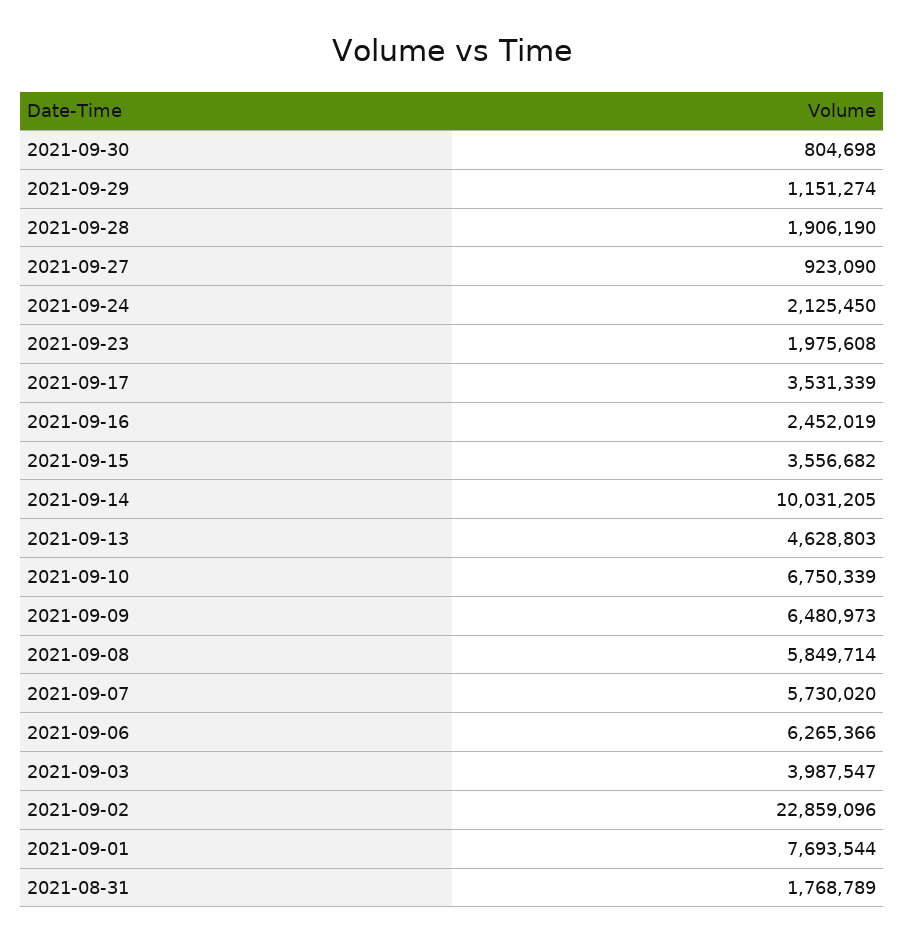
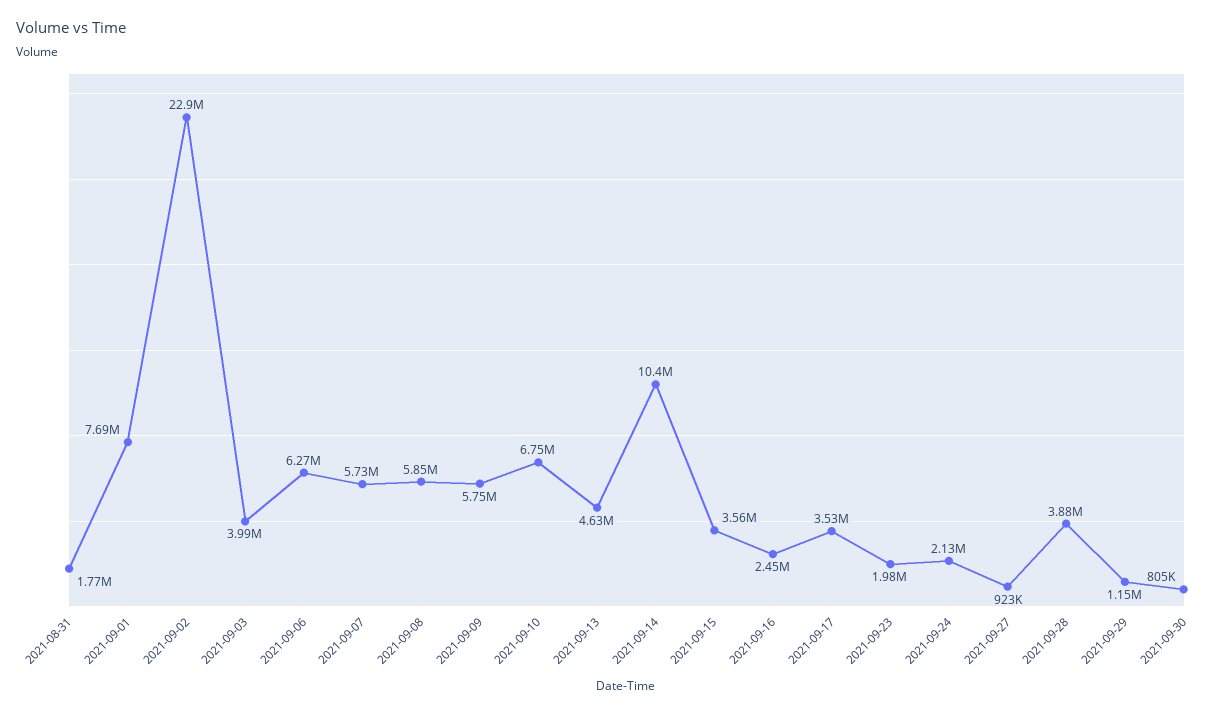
2021-09-28: 1906190 -> 3880000
2021-09-14: 10031205 -> 10400000
2021-09-09: 6480973 -> 5750000

